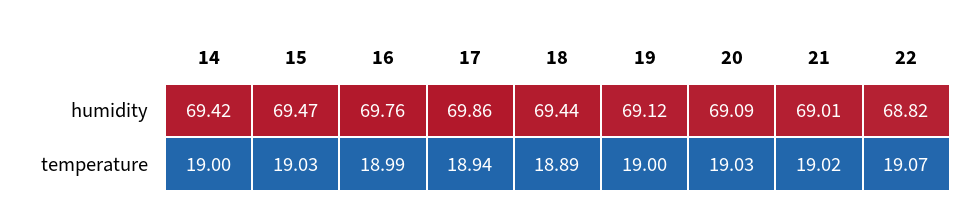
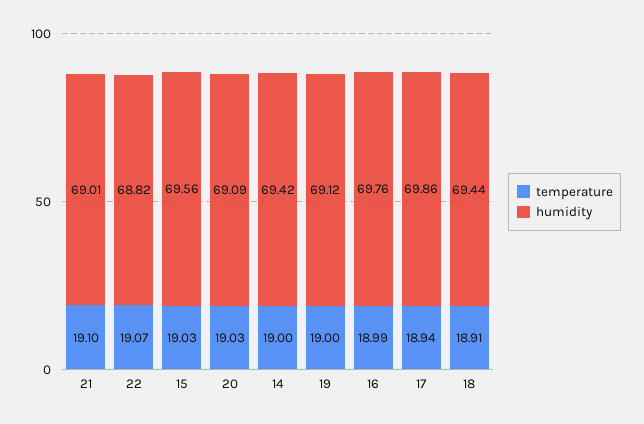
humidity, 15: 69.47 -> 69.56
temperature, 18: 18.89 -> 18.91
temperature, 21: 19.02 -> 19.1

